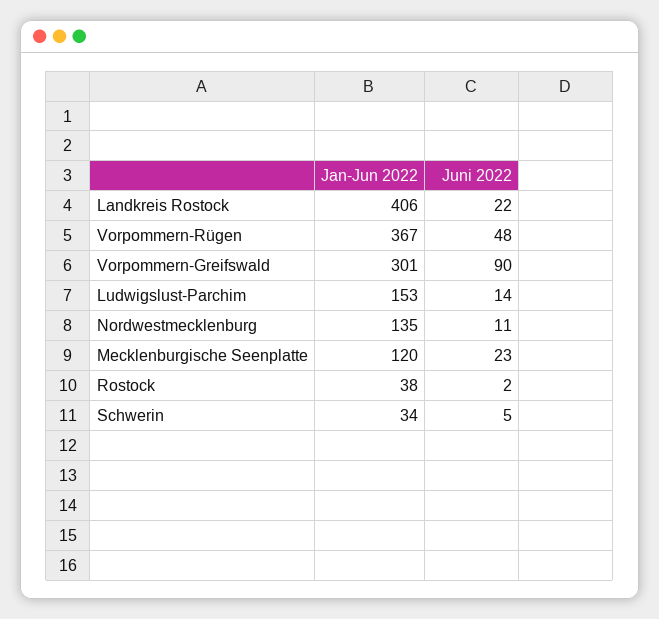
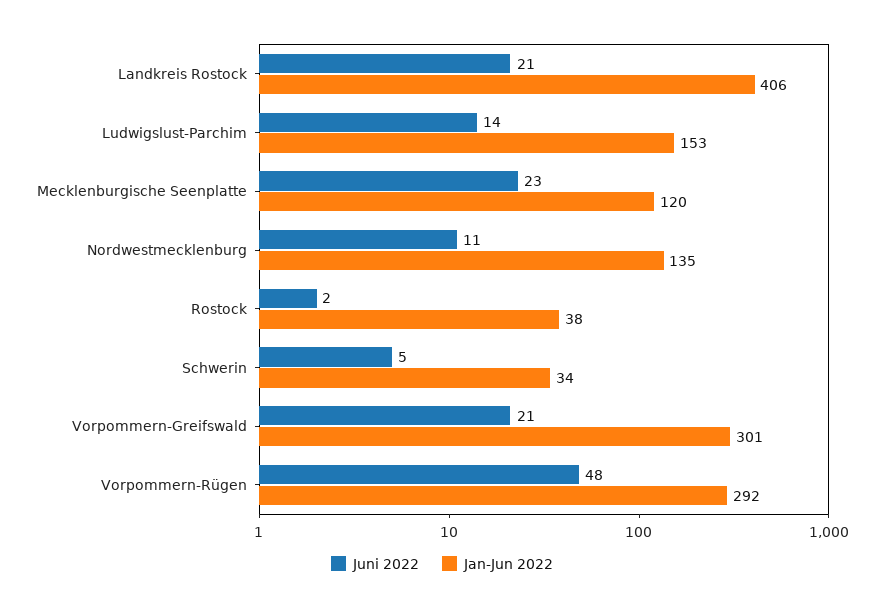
Juni 2022, Landkreis Rostock: 22 -> 21
Jan-Jun 2022, Vorpommern-Rügen: 367 -> 292
Juni 2022, Vorpommern-Greifswald: 90 -> 21

